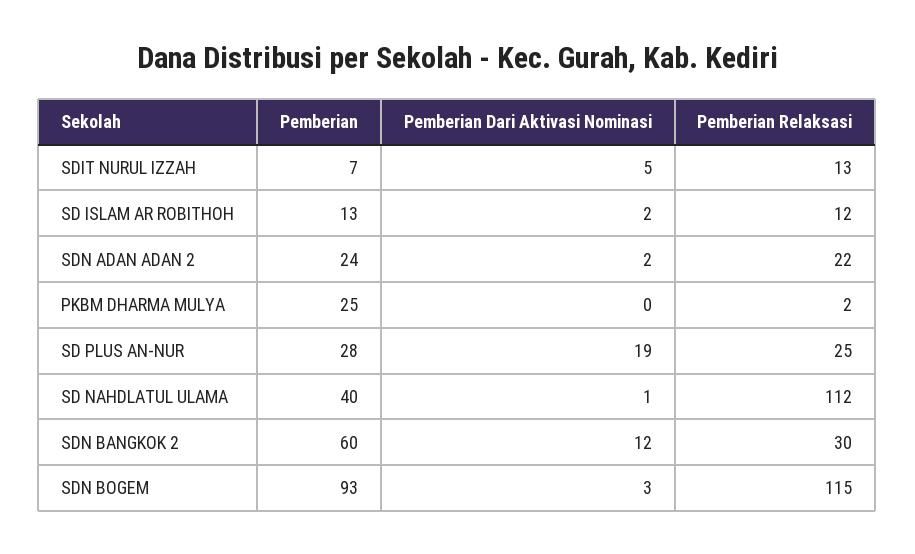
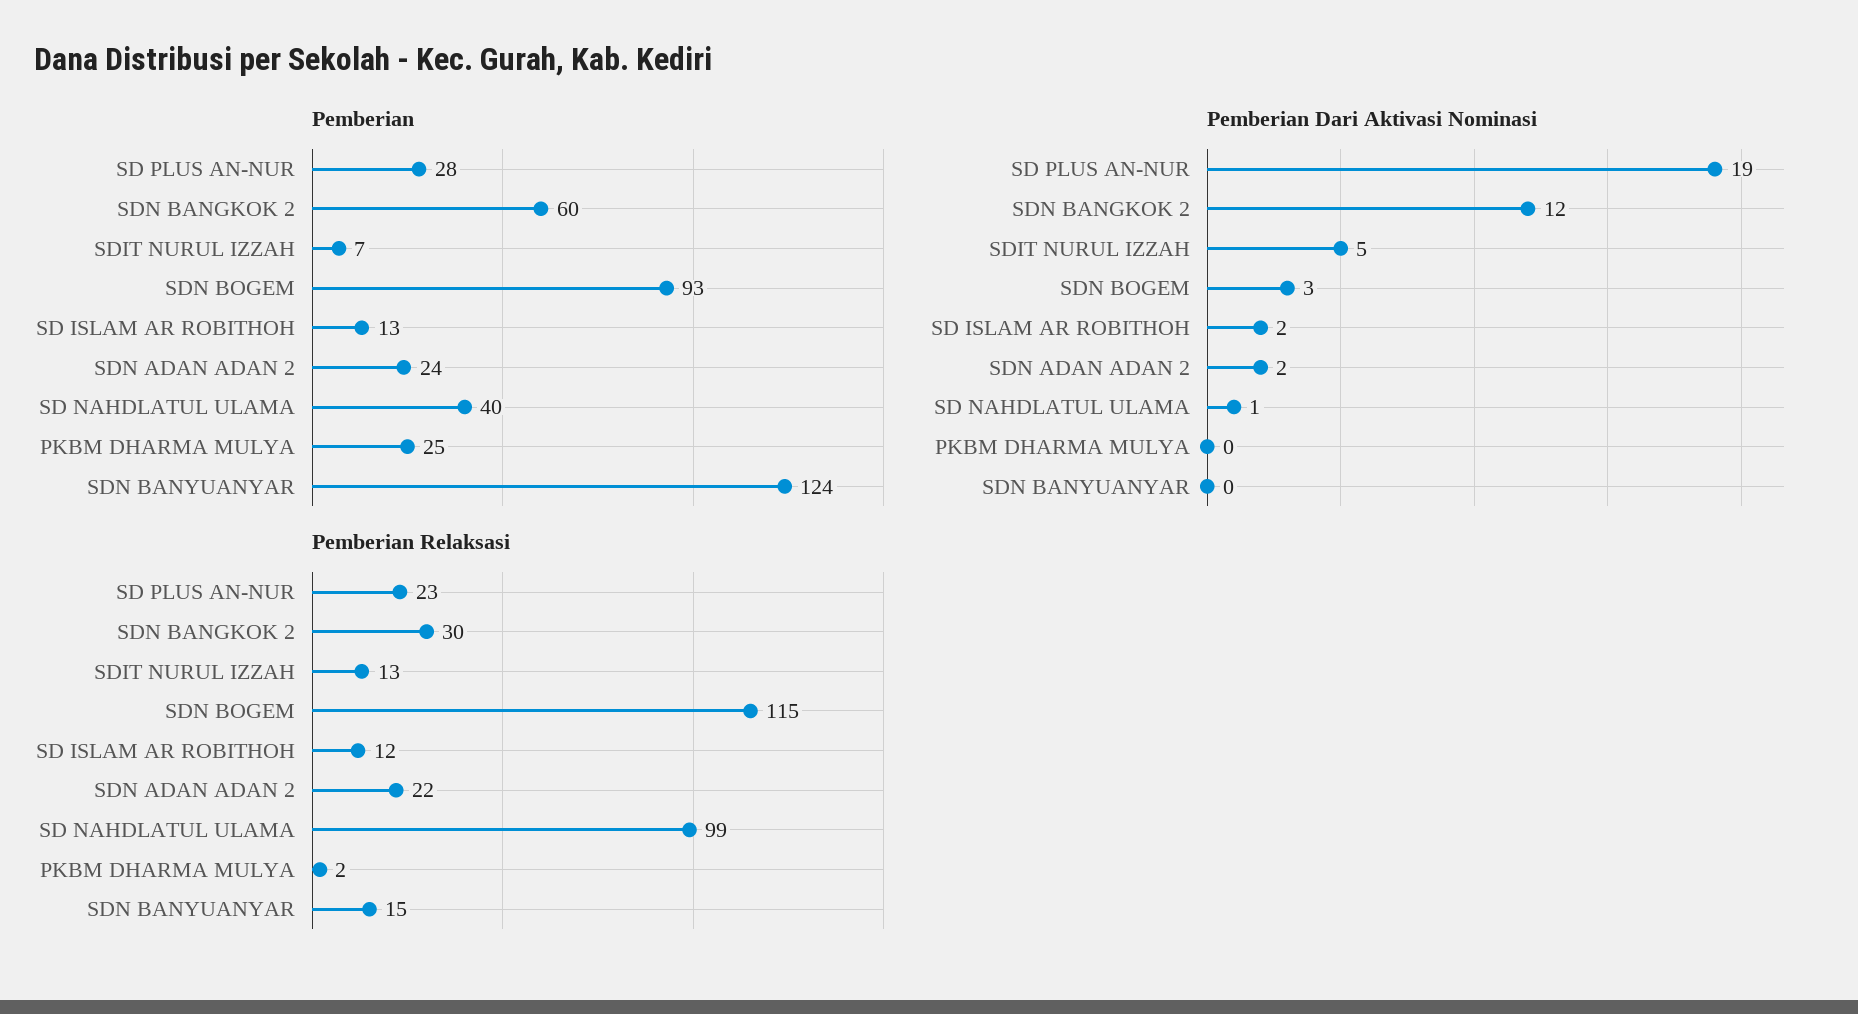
Pemberian Relaksasi, SD PLUS AN-NUR: 25 -> 23
Pemberian Relaksasi, SD NAHDLATUL ULAMA: 112 -> 99
Pemberian, SDN BANYUANYAR: none -> 124
Pemberian Dari Aktivasi Nominasi, SDN BANYUANYAR: none -> 0
Pemberian Relaksasi, SDN BANYUANYAR: none -> 15

